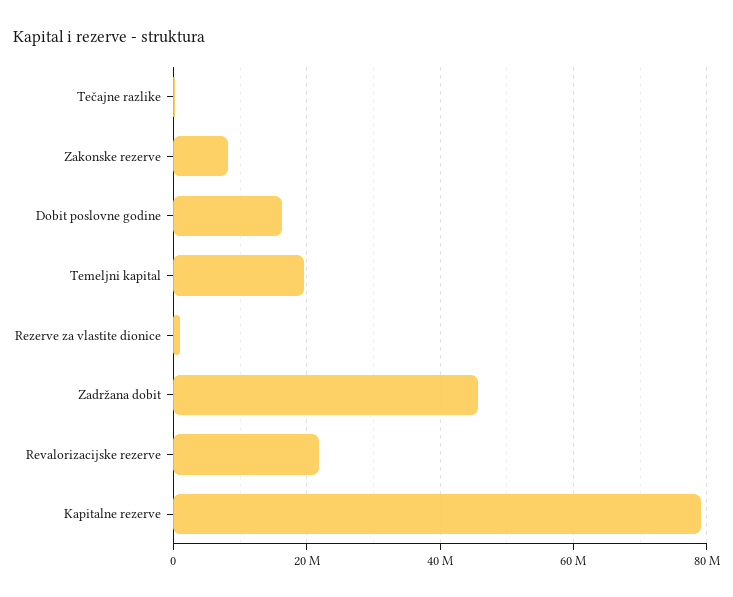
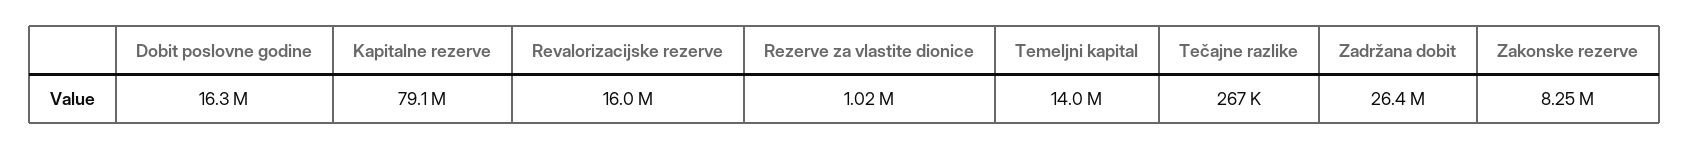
Temeljni kapital: 20000000 -> 14000000
Zadržana dobit: 46000000 -> 26400000
Revalorizacijske rezerve: 22000000 -> 16000000

